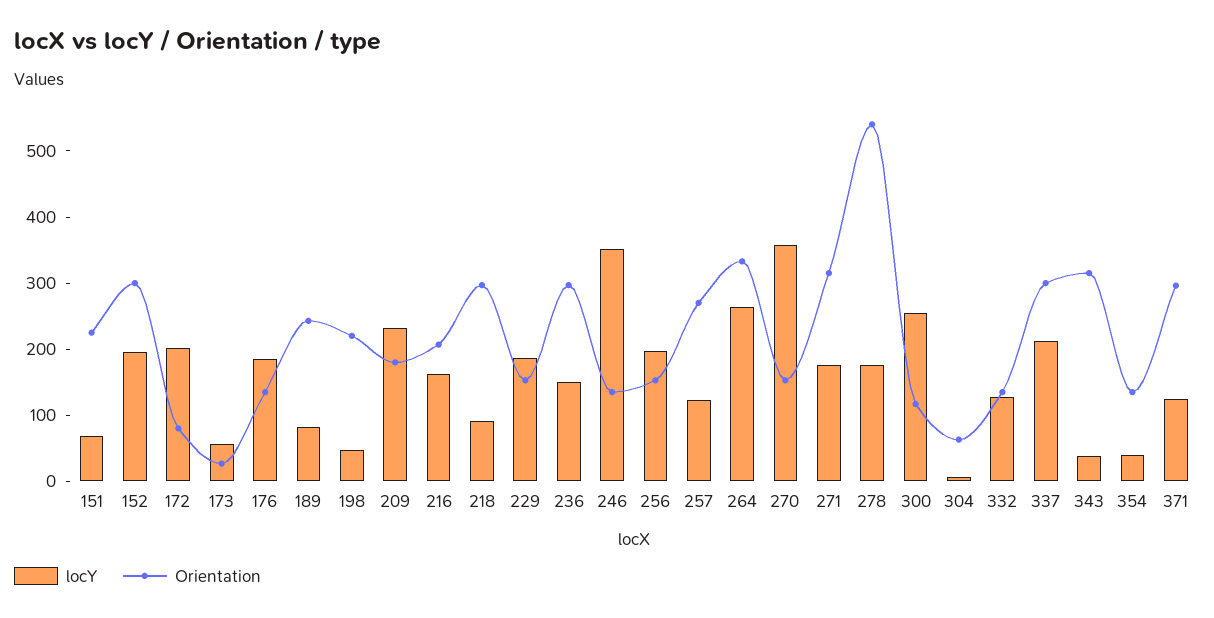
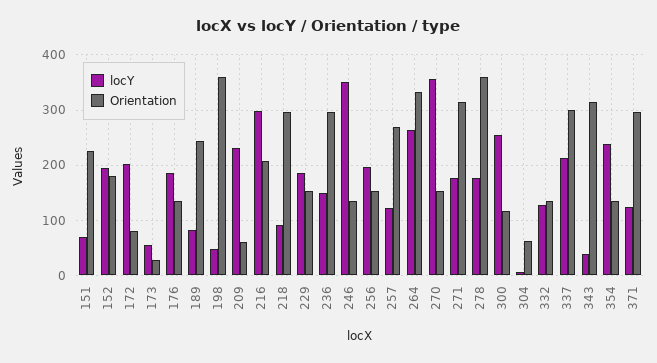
Orientation, 152: 300 -> 180
Orientation, 198: 220 -> 360
Orientation, 209: 180 -> 60
locY, 216: 160 -> 300
Orientation, 278: 540 -> 360
locY, 354: 40 -> 240

